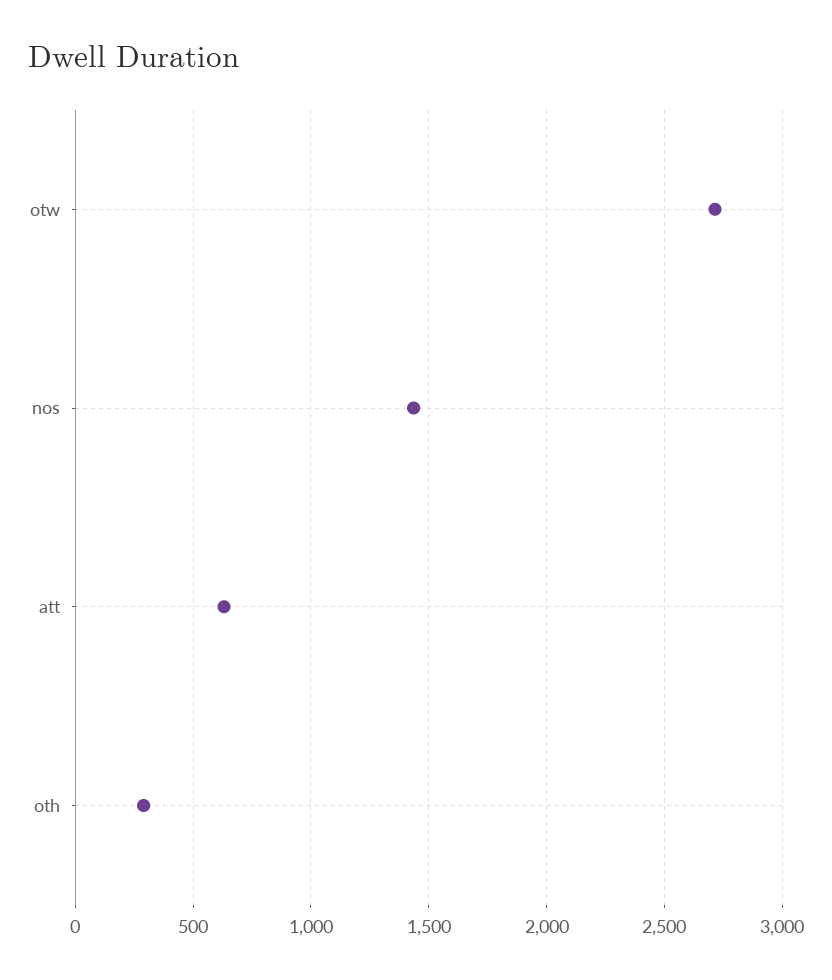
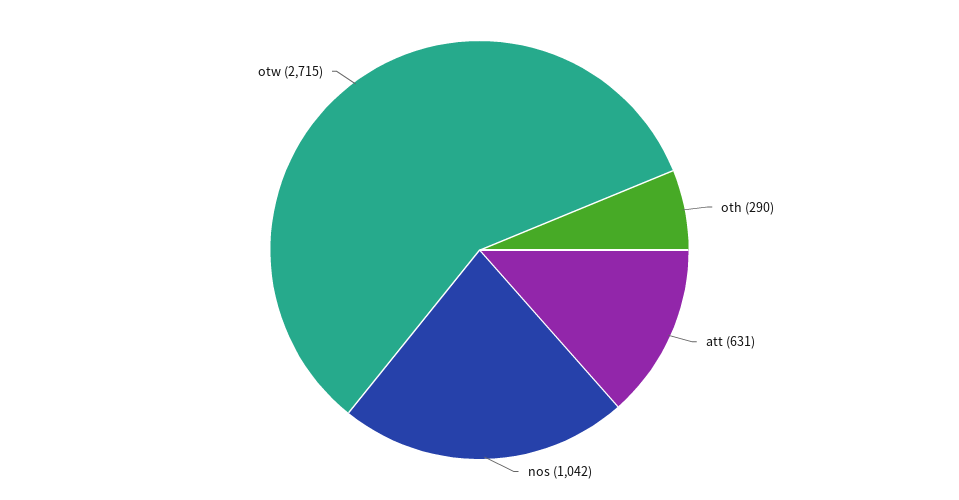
nos: 1450 -> 1042

